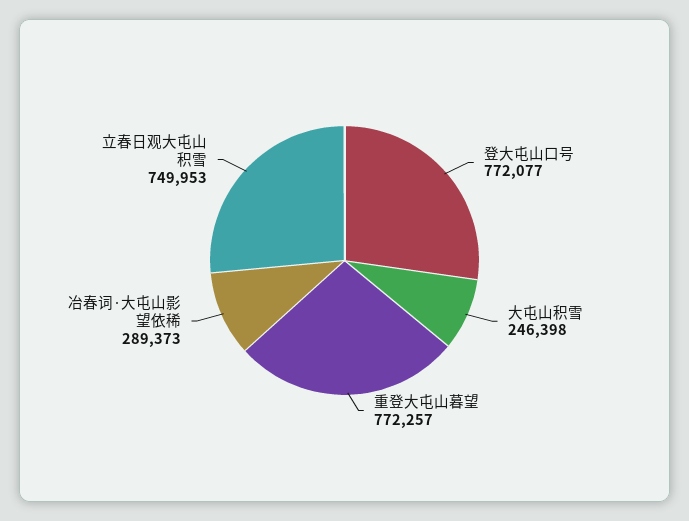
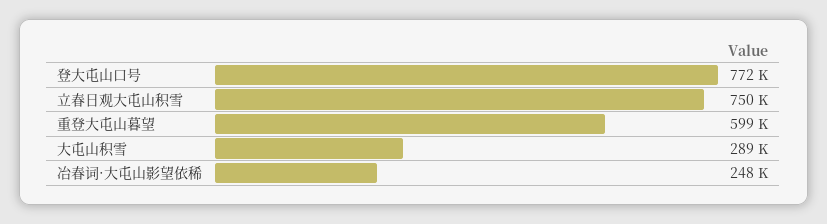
大屯山积雪: 246398 -> 289000
重登大屯山暮望: 772257 -> 599000
冶春词·大屯山影望依稀: 289373 -> 248000

